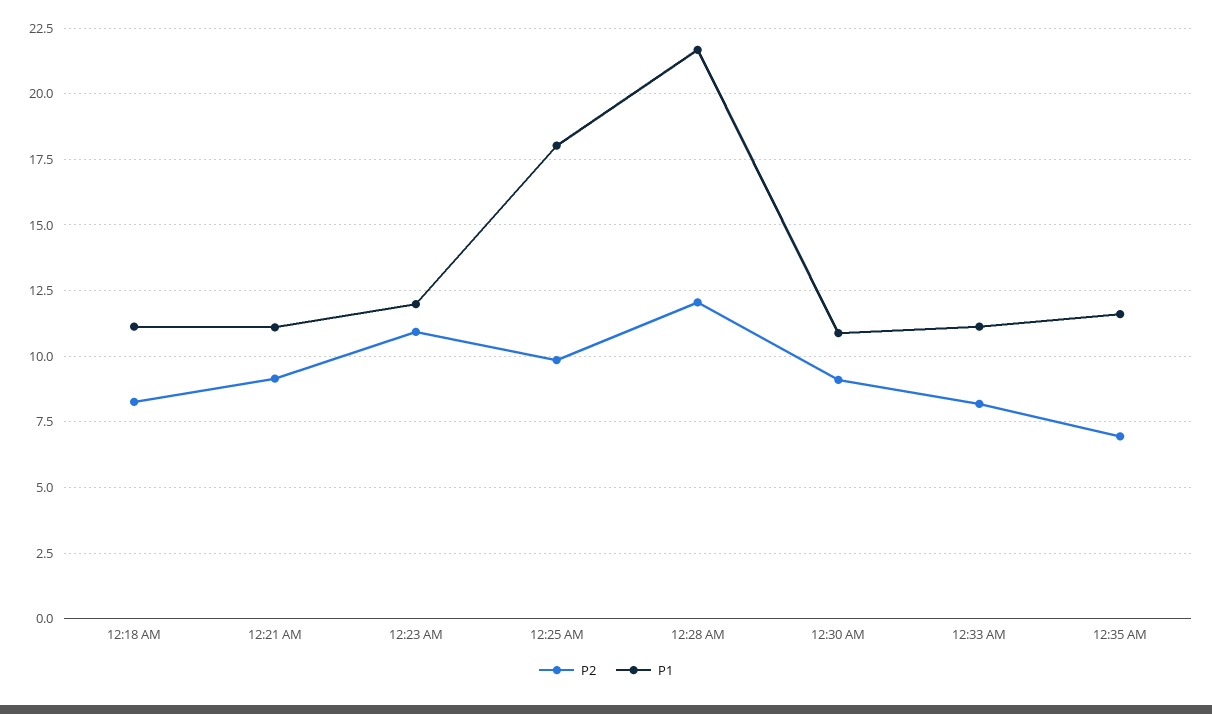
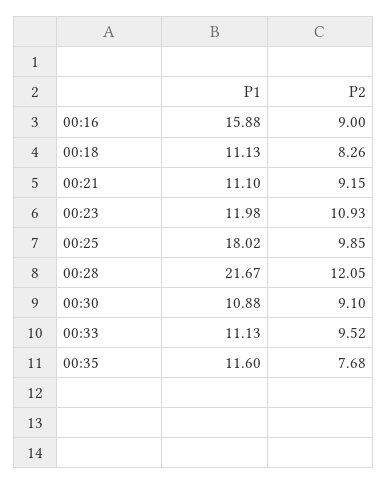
P2, 12:33 AM: 8.25 -> 9.52
P2, 12:35 AM: 7 -> 7.68
P1, 00:16: none -> 15.88
P2, 00:16: none -> 9

